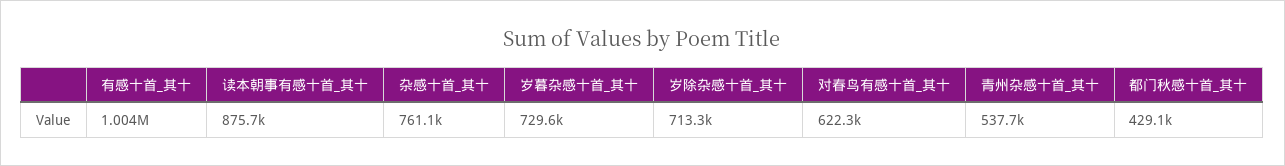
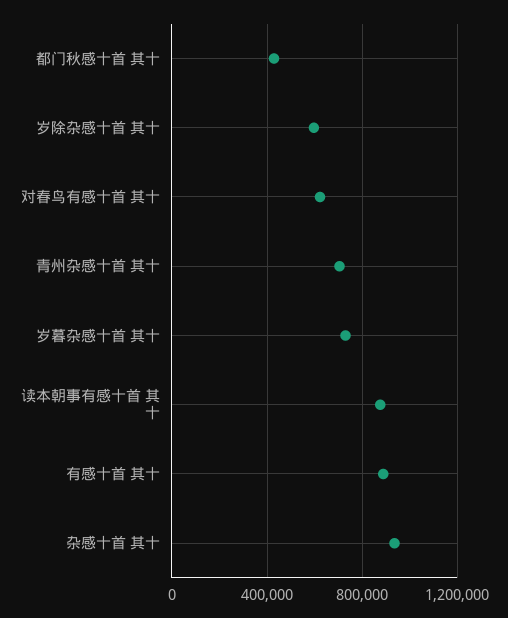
有感十首_其十: 1004000 -> 900000
杂感十首_其十: 761100 -> 950000
岁除杂感十首_其十: 713300 -> 600000
青州杂感十首_其十: 537700 -> 700000

